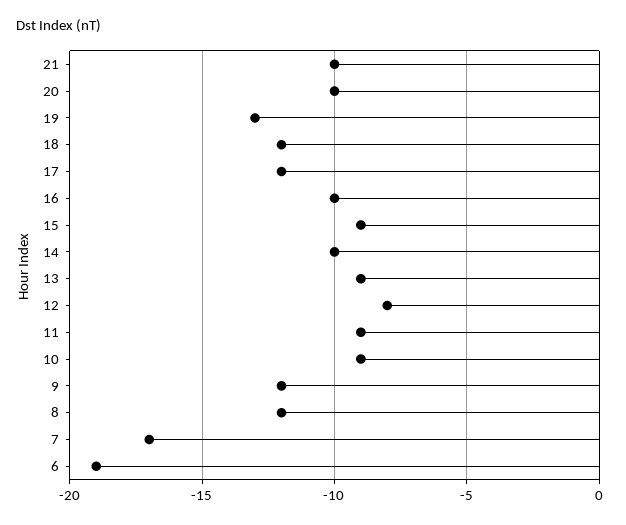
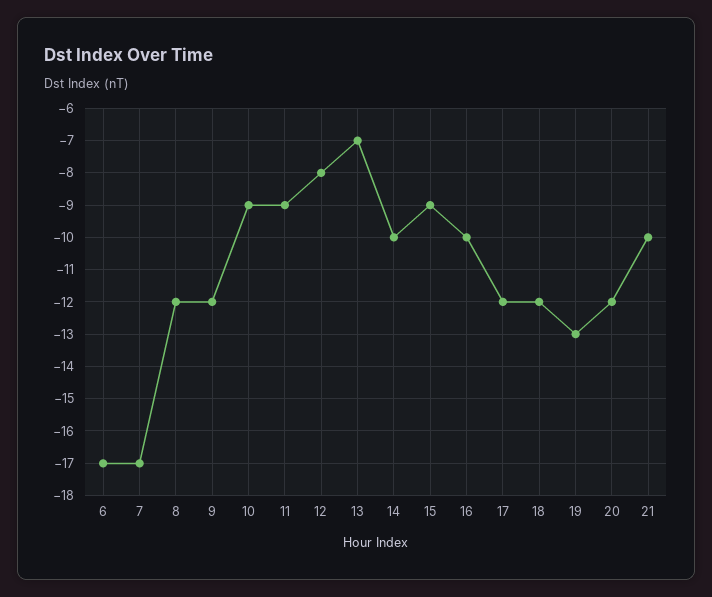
20: -10 -> -12
13: -9 -> -7
6: -19 -> -17

